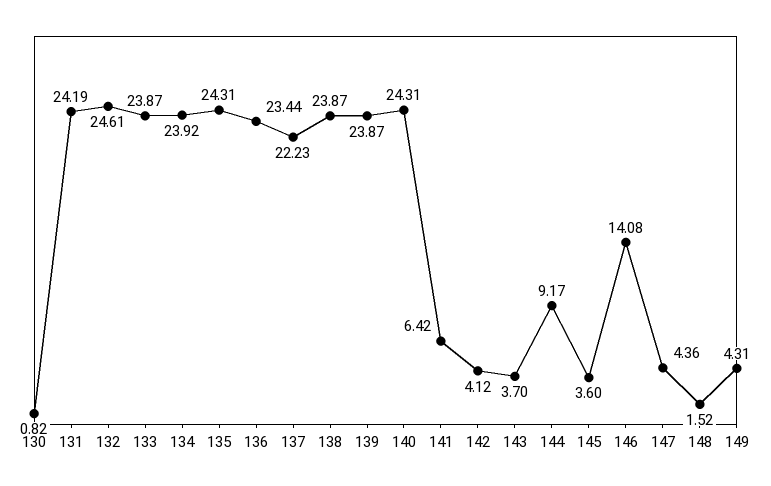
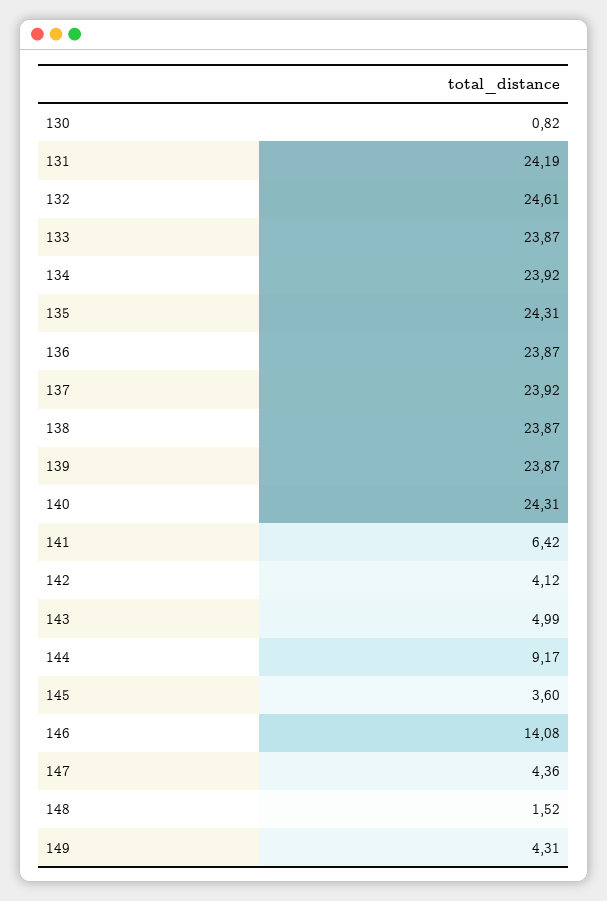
136: 23.44 -> 23.87
137: 22.23 -> 23.92
143: 3.7 -> 4.99

